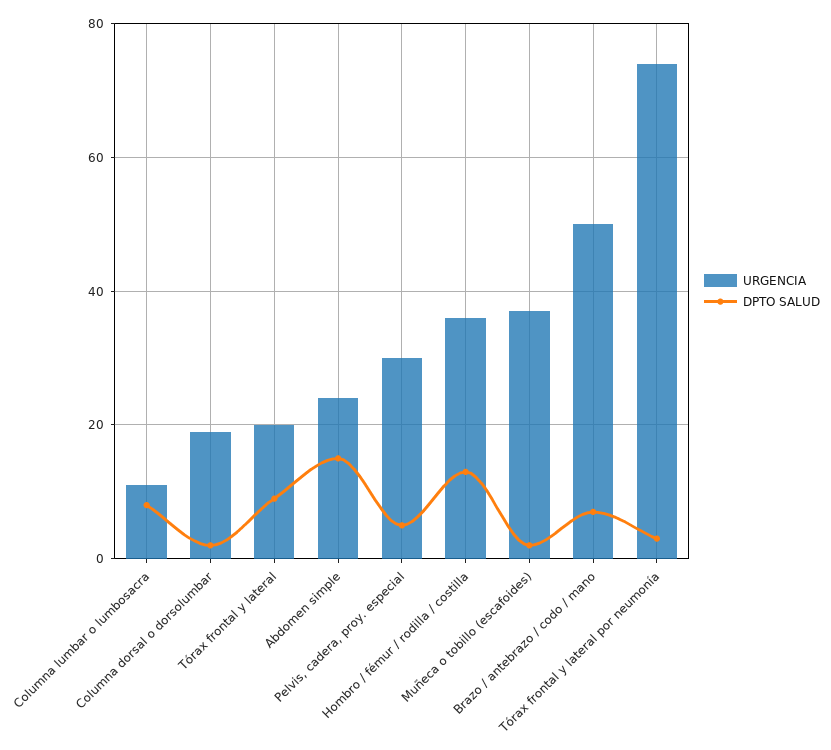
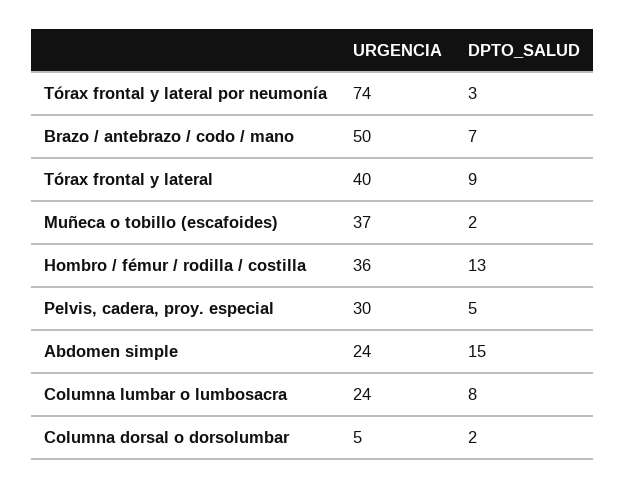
URGENCIA, Columna lumbar o lumbosacra: 10 -> 24
URGENCIA, Columna dorsal o dorsolumbar: 20 -> 5
URGENCIA, Tórax frontal y lateral: 20 -> 40

